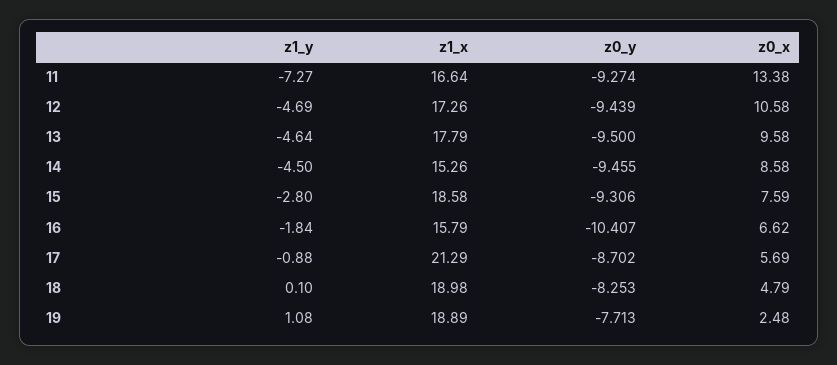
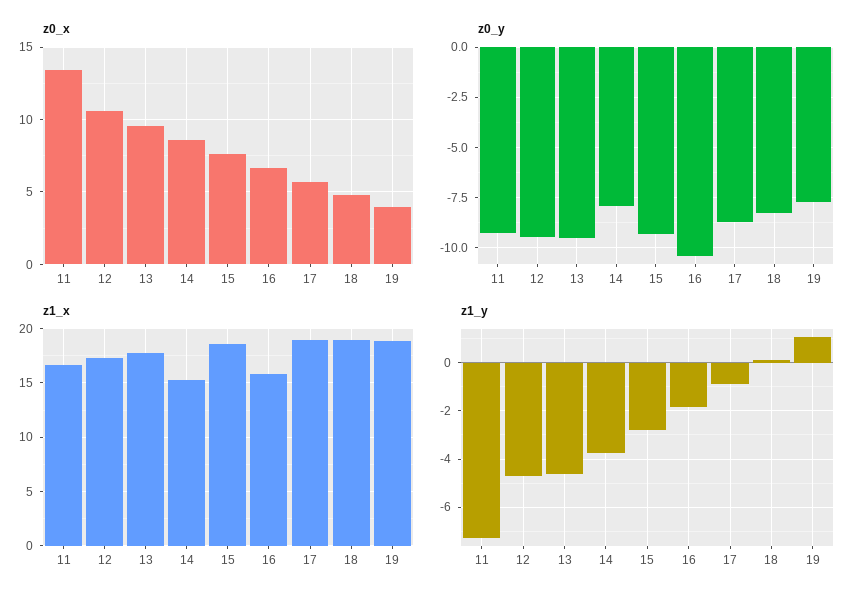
z1_y, 14: -4.5 -> -3.75
z0_y, 14: -9.455 -> -8
z1_x, 17: 21.29 -> 19
z0_x, 19: 2.48 -> 4

